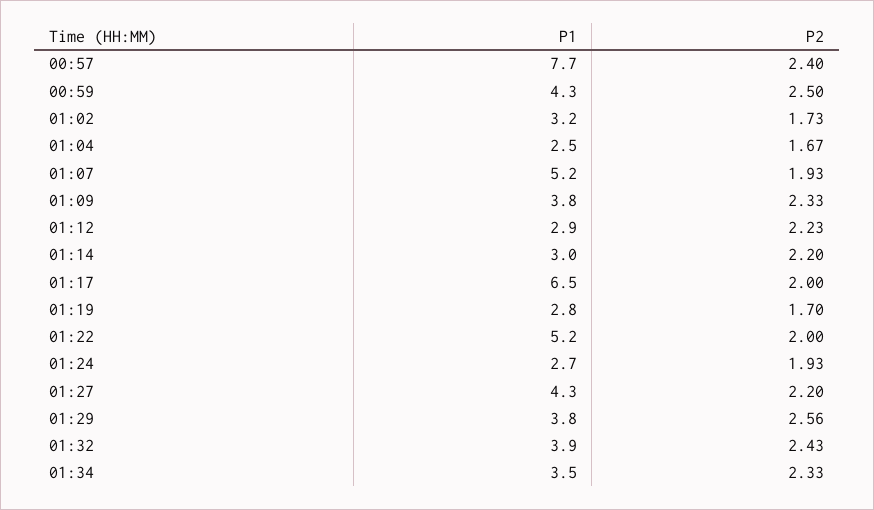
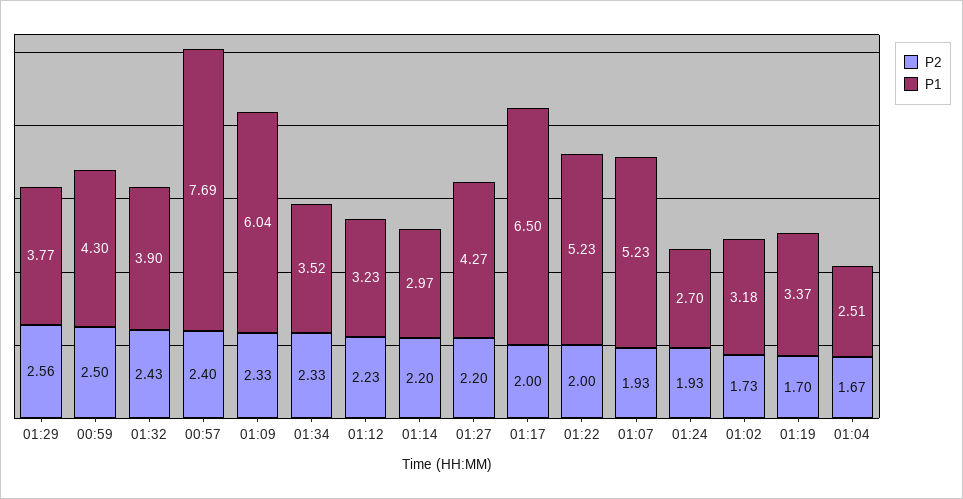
P1, 01:09: 3.8 -> 6.04
P1, 01:12: 2.9 -> 3.23
P1, 01:19: 2.8 -> 3.37

